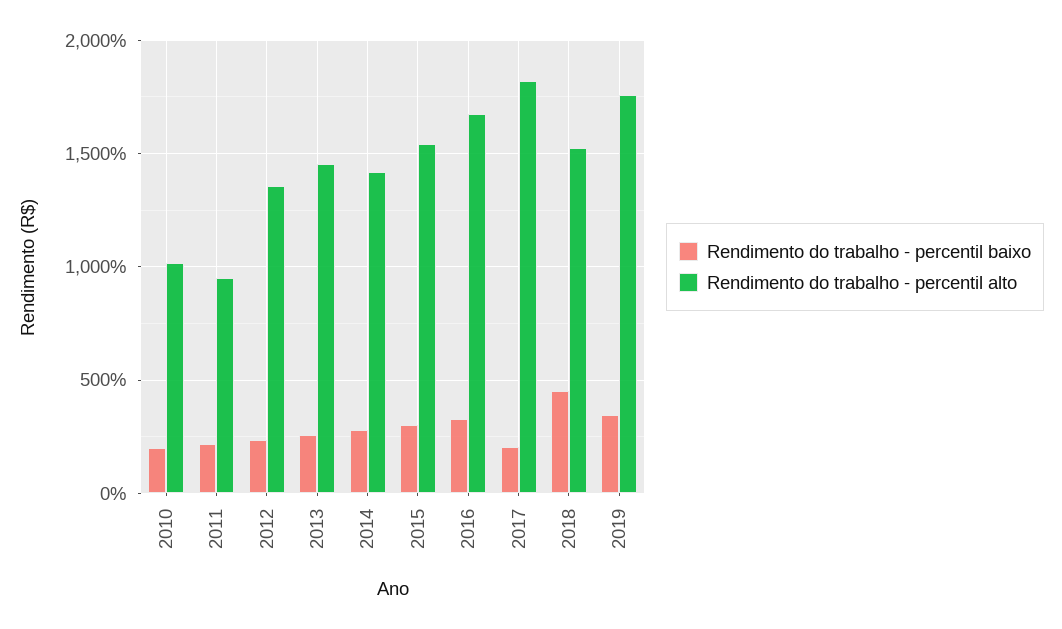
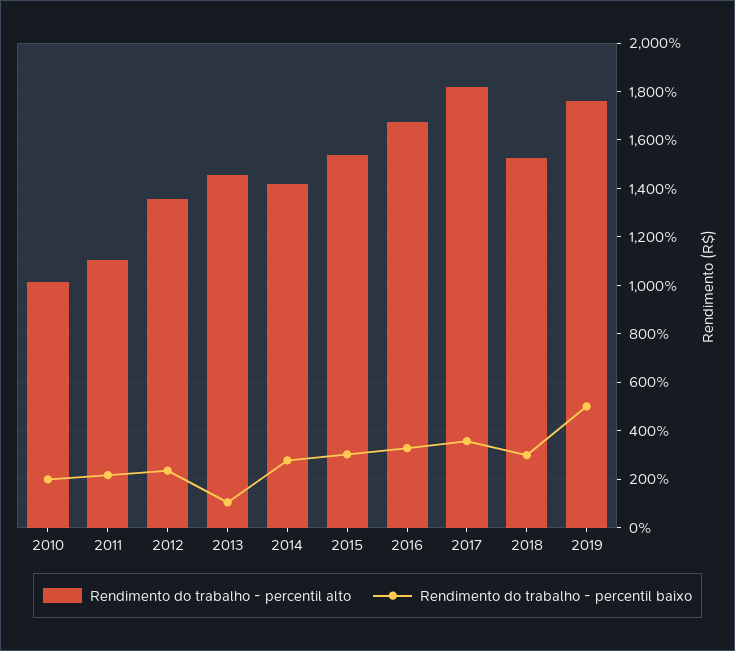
Rendimento do trabalho - percentil alto, 2011: 950 -> 1100
Rendimento do trabalho - percentil baixo, 2013: 250 -> 100
Rendimento do trabalho - percentil baixo, 2017: 200 -> 350
Rendimento do trabalho - percentil baixo, 2018: 450 -> 300
Rendimento do trabalho - percentil baixo, 2019: 350 -> 500

